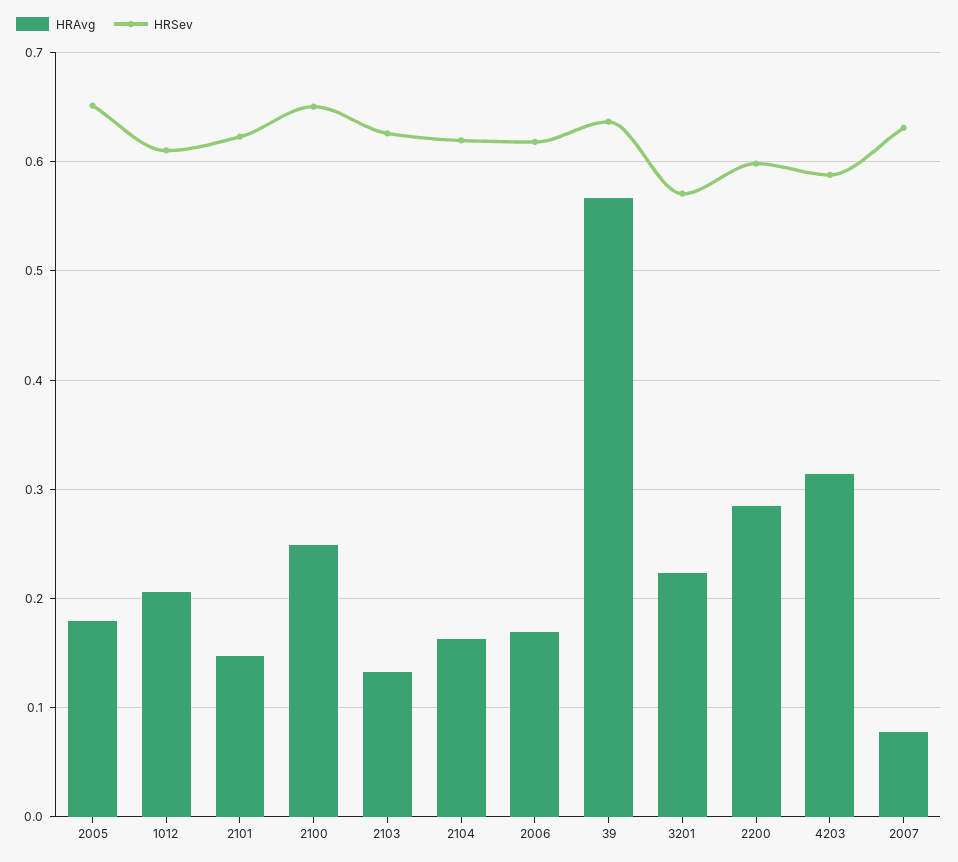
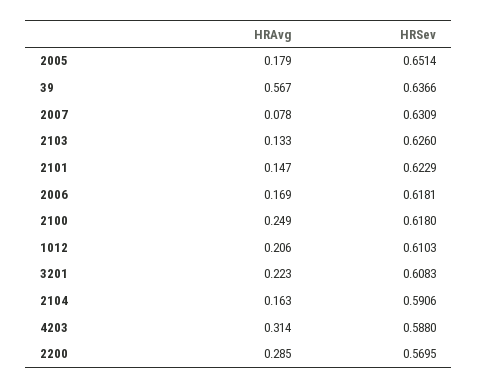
HRSev, 2100: 0.65 -> 0.618
HRSev, 2104: 0.62 -> 0.5906
HRSev, 3201: 0.57 -> 0.6083
HRSev, 2200: 0.6 -> 0.5695

